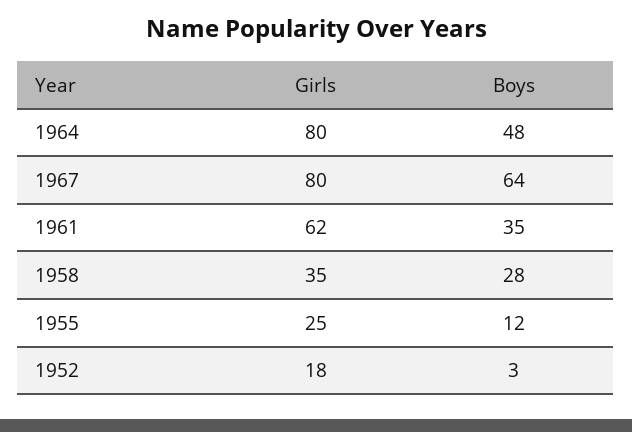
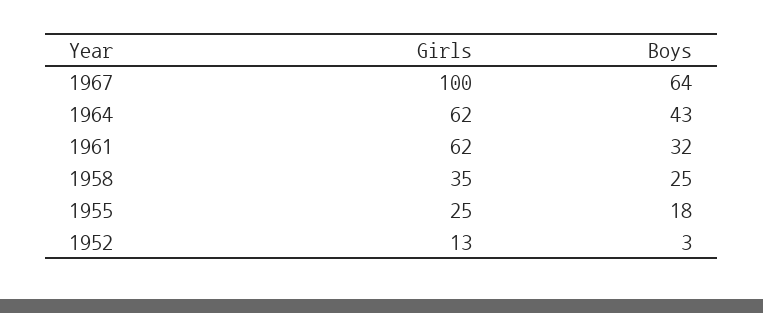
Girls, 1964: 80 -> 62
Boys, 1964: 48 -> 43
Girls, 1967: 80 -> 100
Boys, 1961: 35 -> 32
Boys, 1958: 28 -> 25
Boys, 1955: 12 -> 18
Girls, 1952: 18 -> 13

